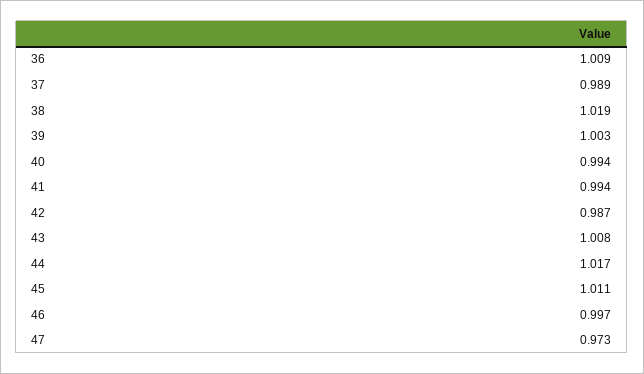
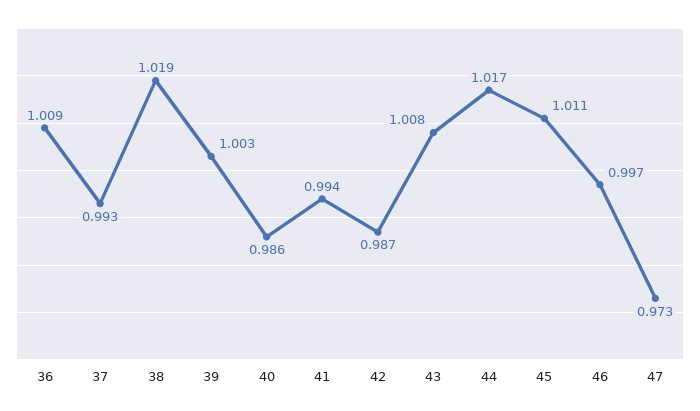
37: 0.989 -> 0.993
40: 0.994 -> 0.986

